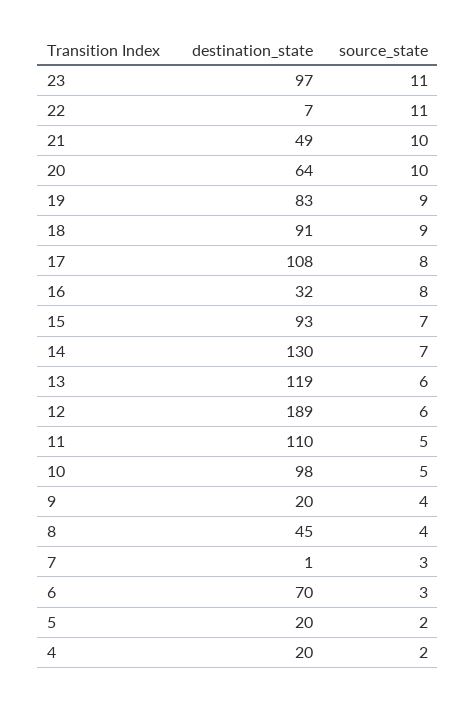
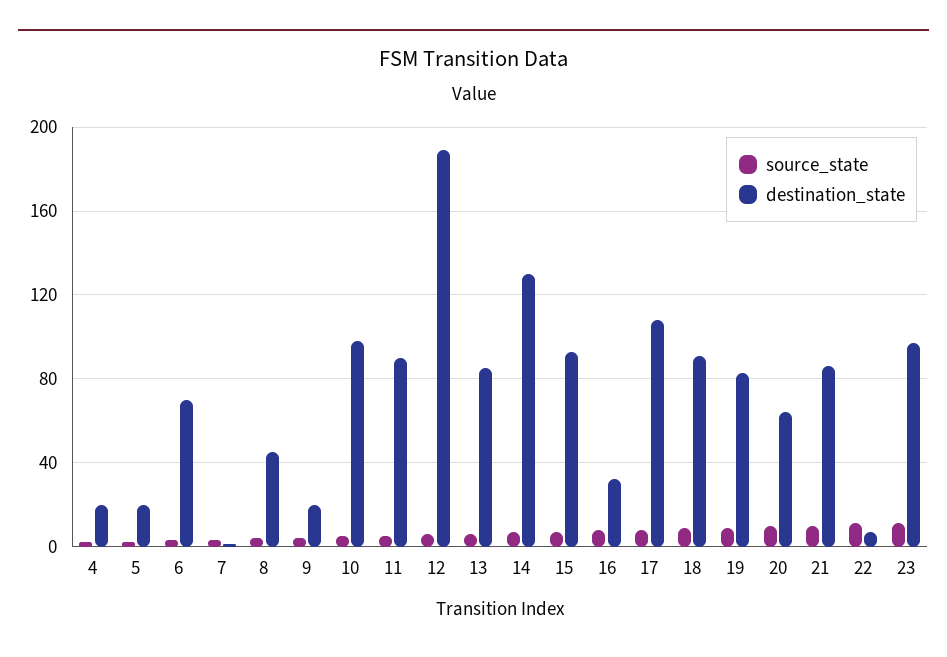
destination_state, 21: 49 -> 85
destination_state, 13: 119 -> 85
destination_state, 11: 110 -> 90

